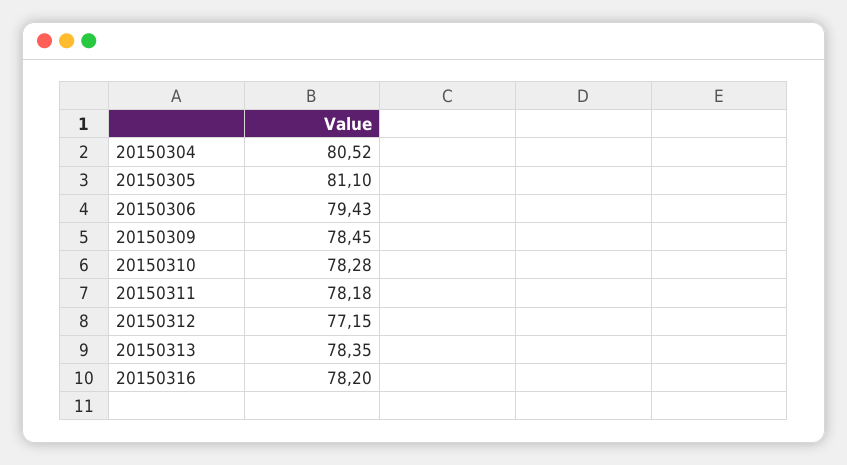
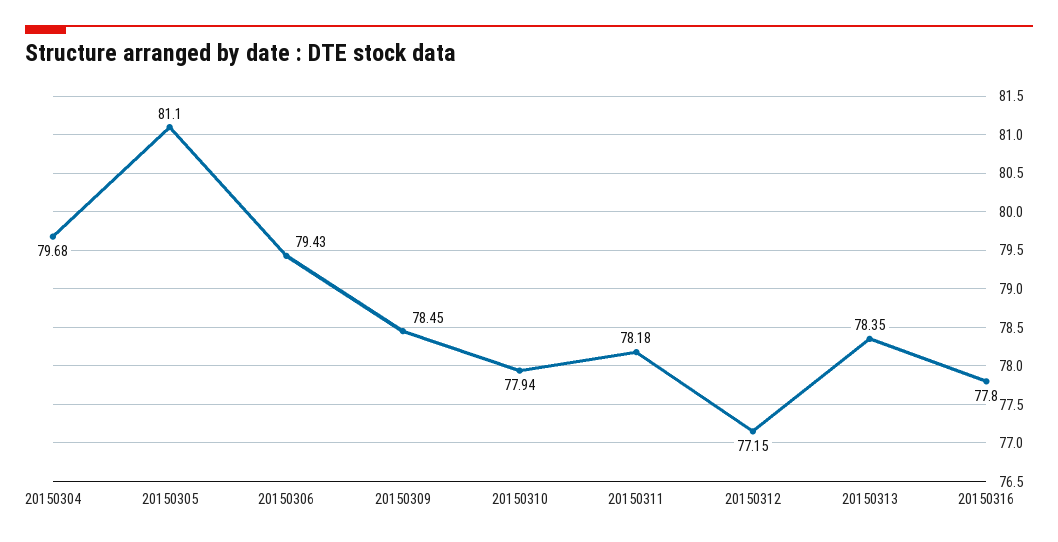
20150304: 80.52 -> 79.68
20150310: 78.28 -> 77.94
20150316: 78.2 -> 77.8

